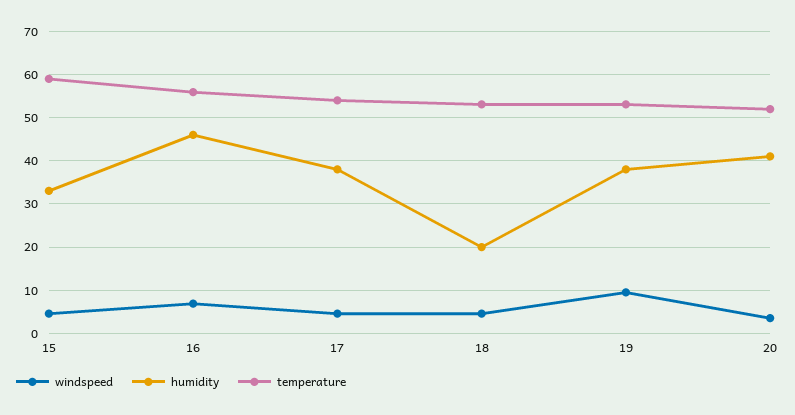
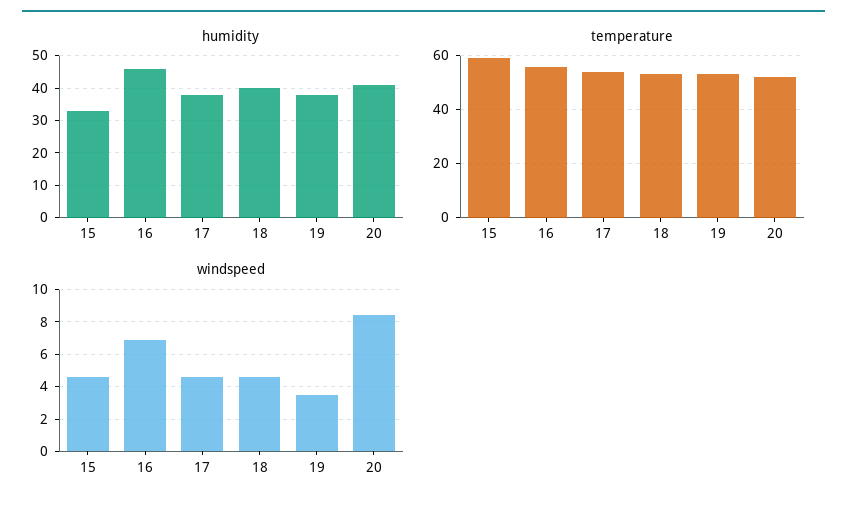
humidity, 18: 20 -> 40
windspeed, 19: 10 -> 3.5
windspeed, 20: 4 -> 8.5

